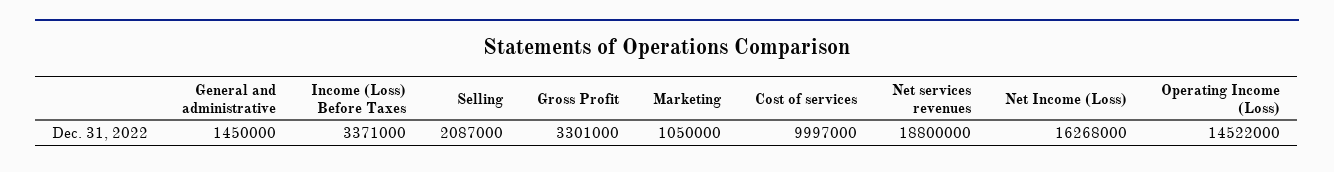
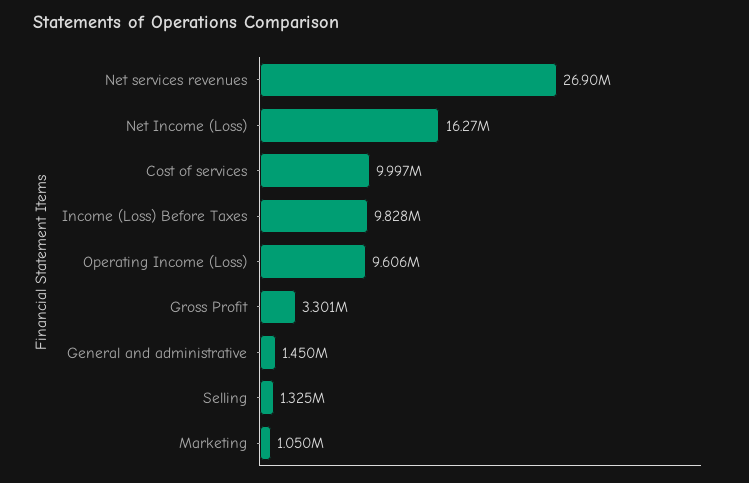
Income (Loss) Before Taxes: 3371000 -> 9828000
Selling: 2087000 -> 1325000
Net services revenues: 18800000 -> 26900000
Operating Income (Loss): 14522000 -> 9606000

